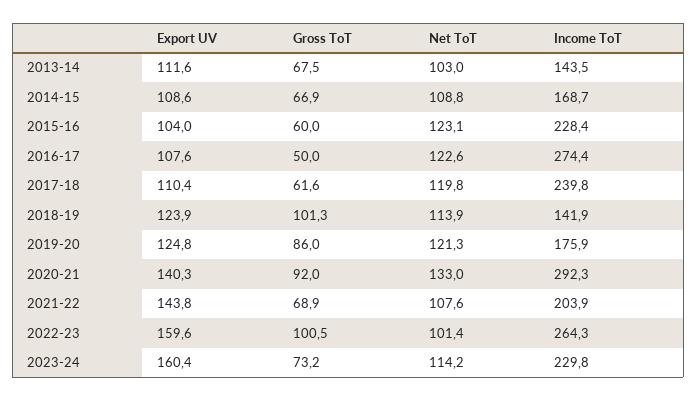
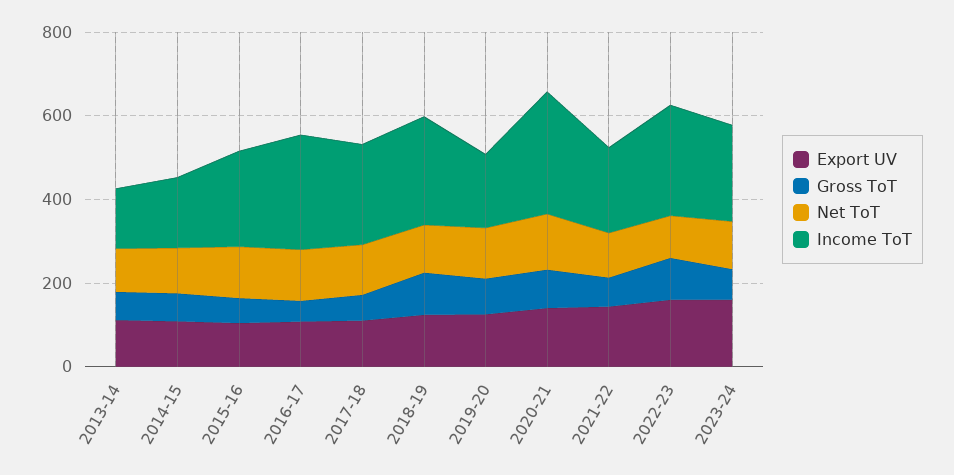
Income ToT, 2018-19: 141.9 -> 250

